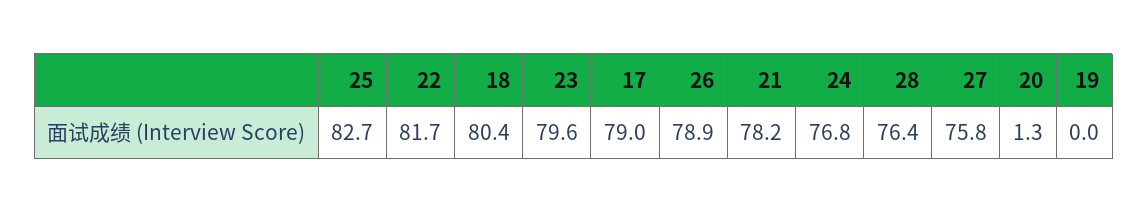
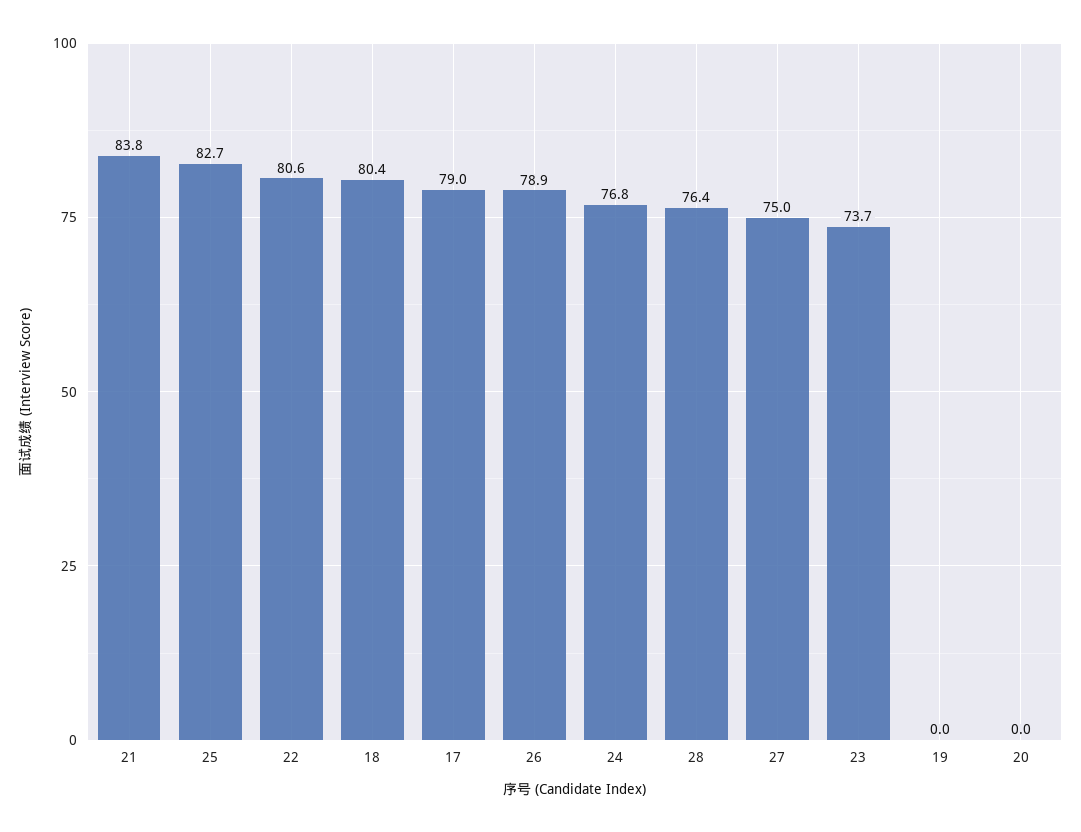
22: 81.7 -> 80.6
23: 79.6 -> 73.7
21: 78.2 -> 83.8
27: 75.8 -> 75
20: 1.3 -> 0

